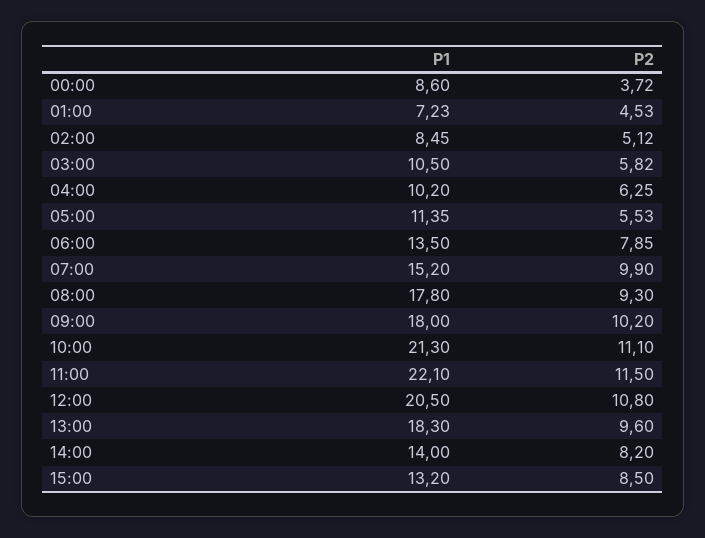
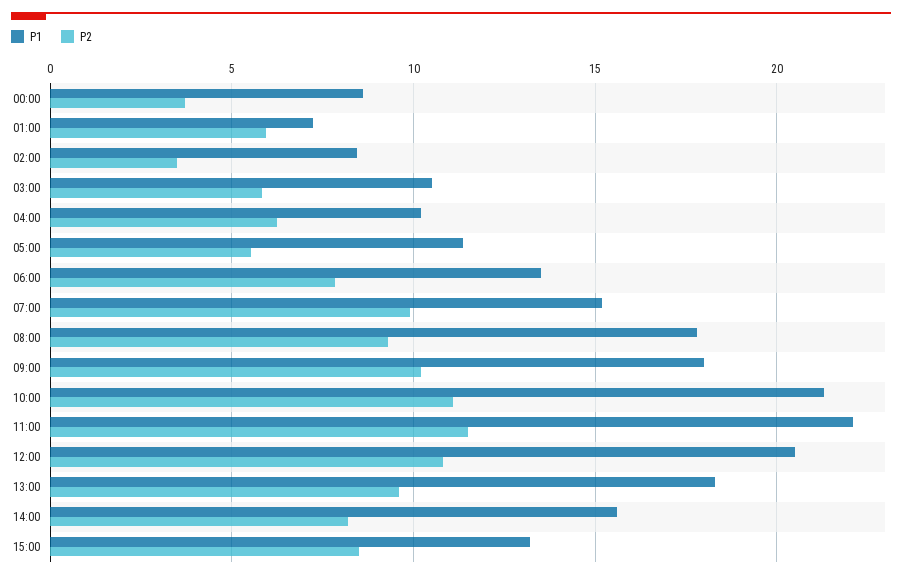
P2, 01:00: 4.53 -> 6
P2, 02:00: 5.12 -> 3.5
P1, 14:00: 14 -> 15.5

